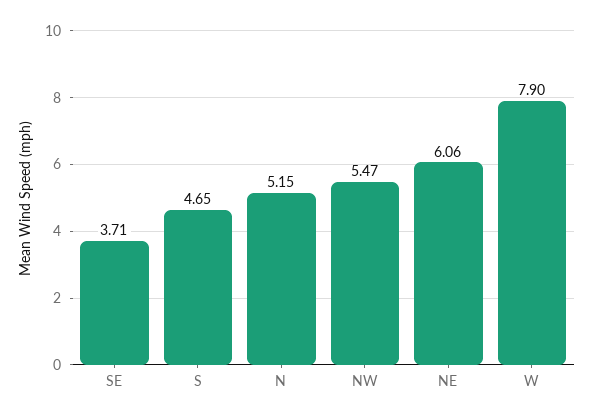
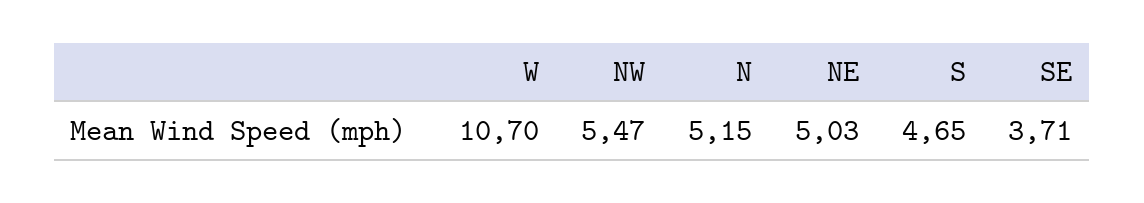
NE: 6.06 -> 5.03
W: 7.9 -> 10.7

